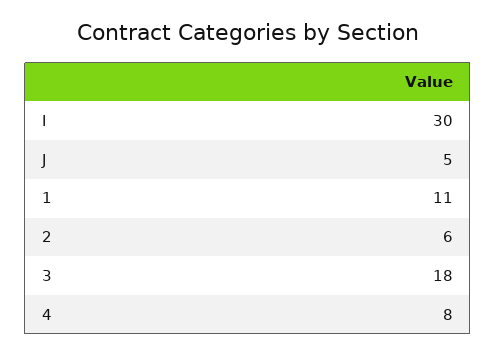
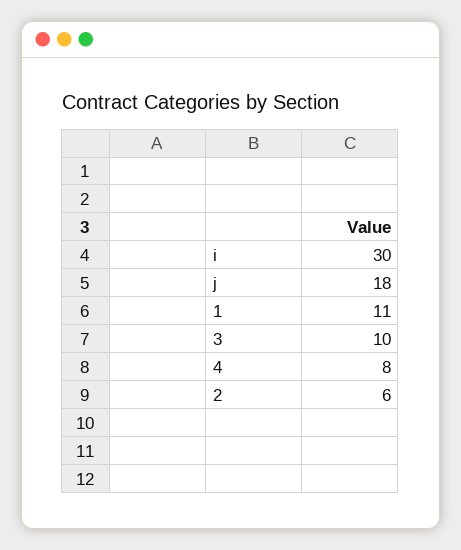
J: 5 -> 18
3: 18 -> 10

